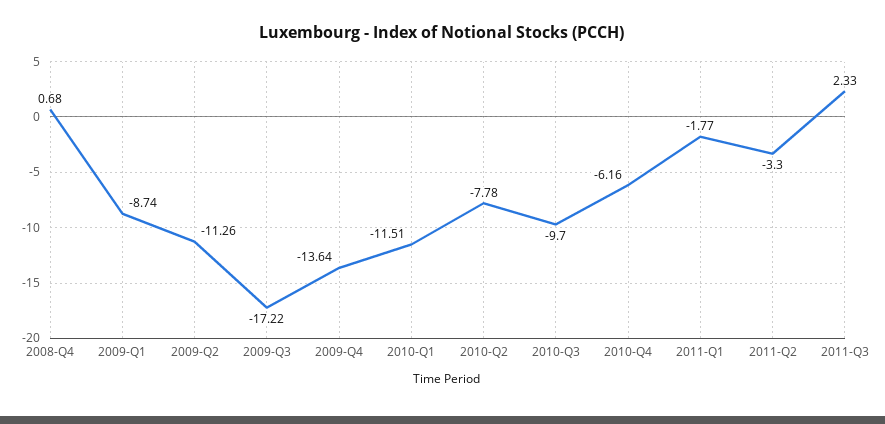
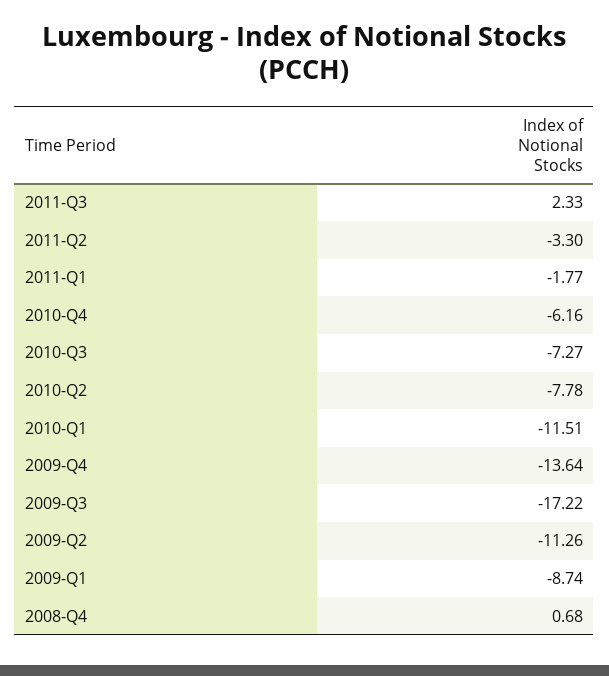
2010-Q3: -9.7 -> -7.27

